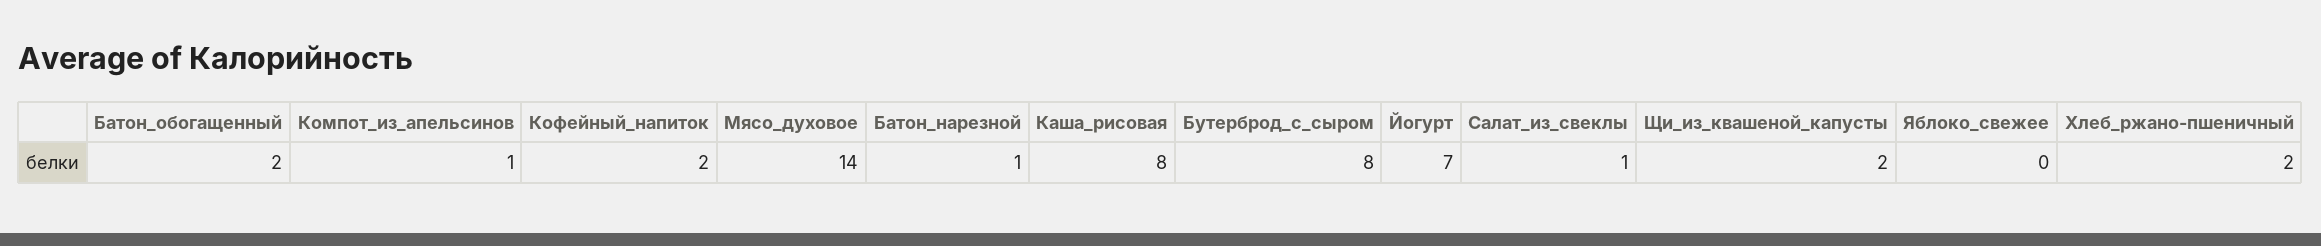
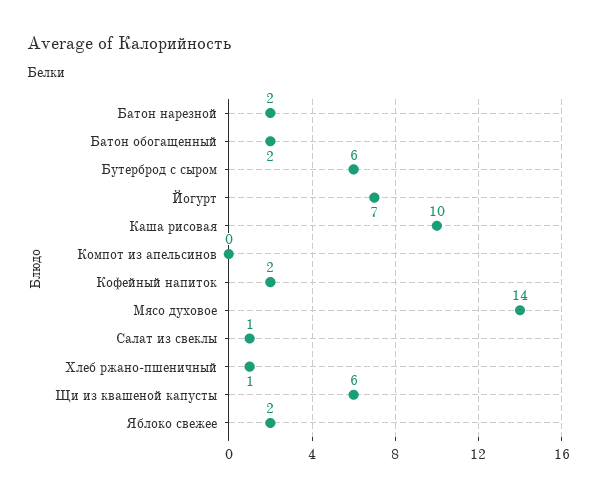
Компот_из_апельсинов: 1 -> 0
Батон_нарезной: 1 -> 2
Каша_рисовая: 8 -> 10
Бутерброд_с_сыром: 8 -> 6
Щи_из_квашеной_капусты: 2 -> 6
Яблоко_свежее: 0 -> 2
Хлеб_ржано-пшеничный: 2 -> 1

